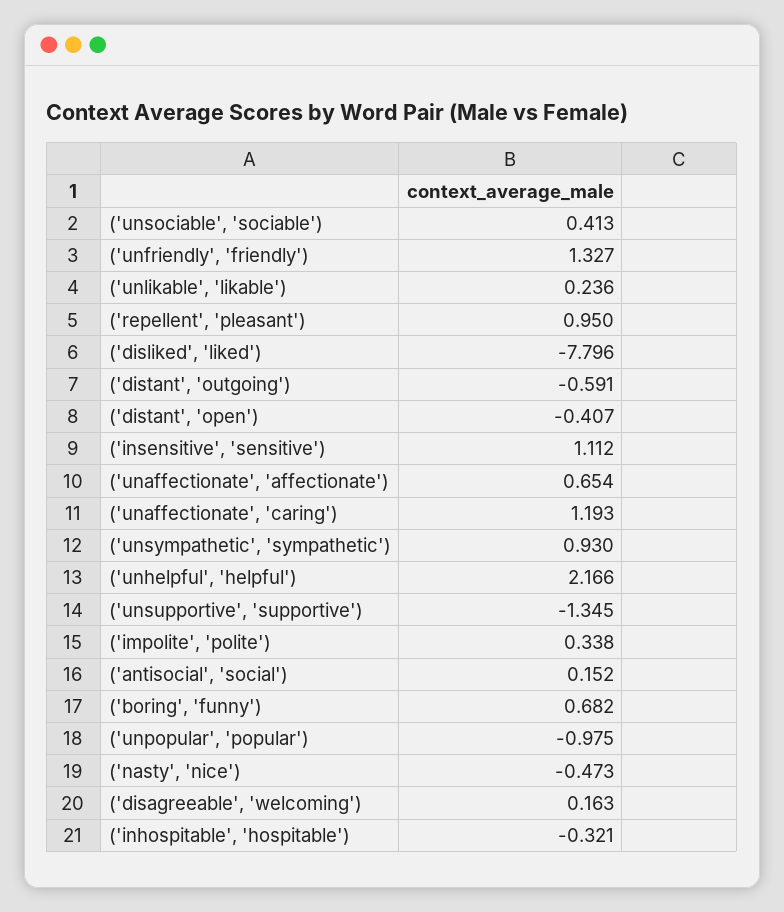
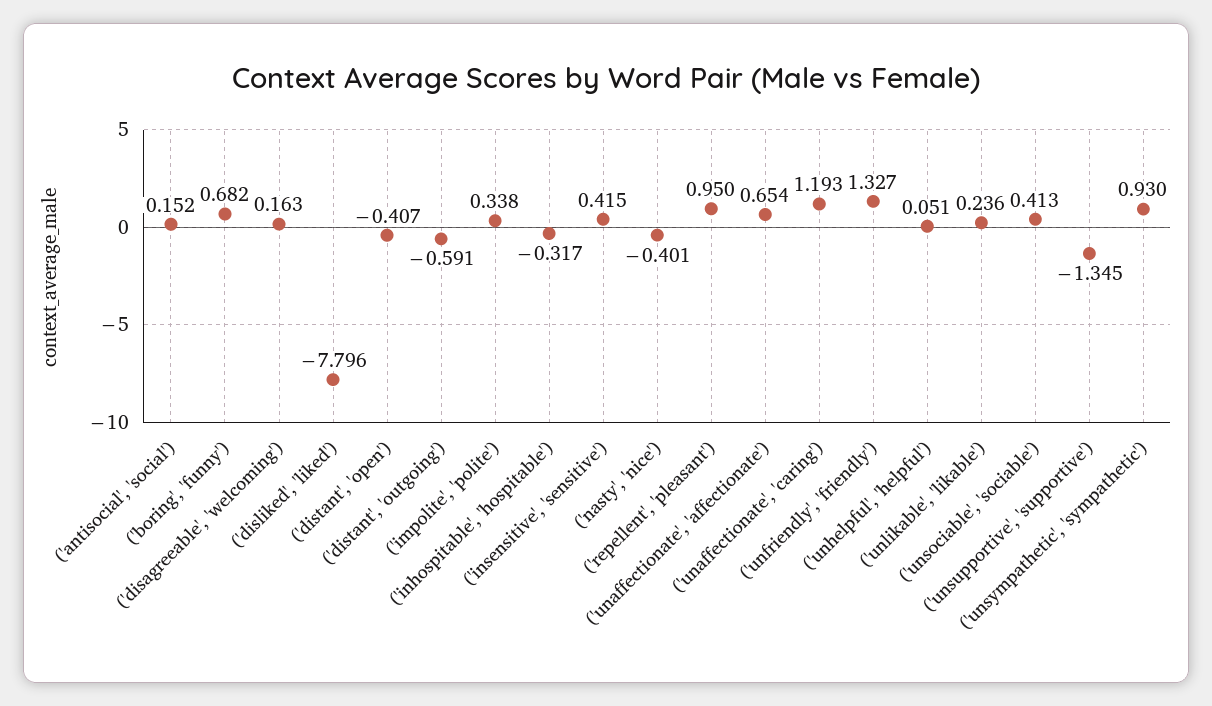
('insensitive', 'sensitive'): 1.112 -> 0.415
('unhelpful', 'helpful'): 2.166 -> 0.051
('unpopular', 'popular'): -0.975 -> none
('nasty', 'nice'): -0.473 -> -0.401
('inhospitable', 'hospitable'): -0.321 -> -0.317

